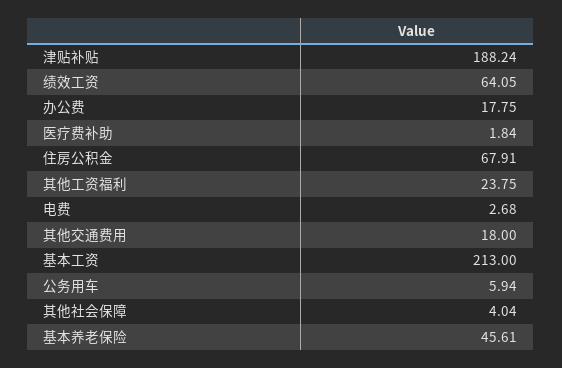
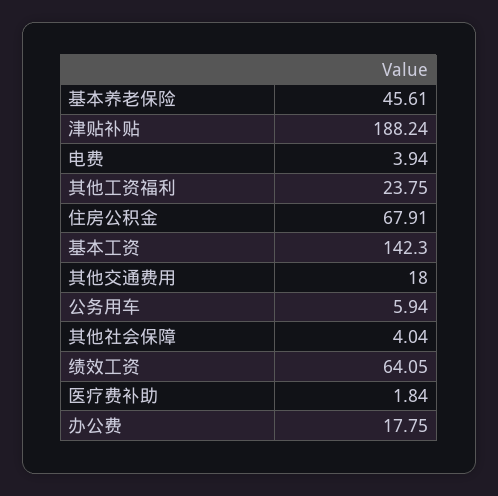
电费: 2.68 -> 3.94
基本工资: 213 -> 142.3

